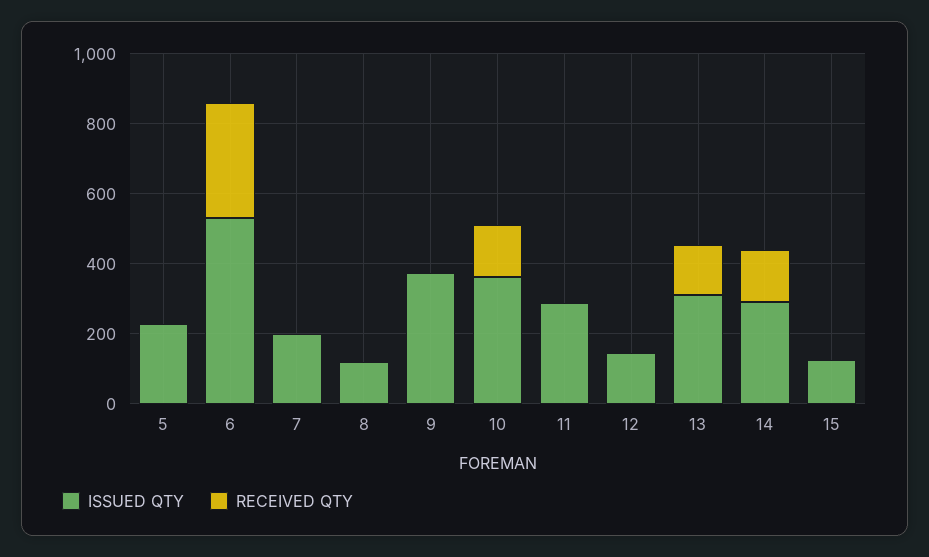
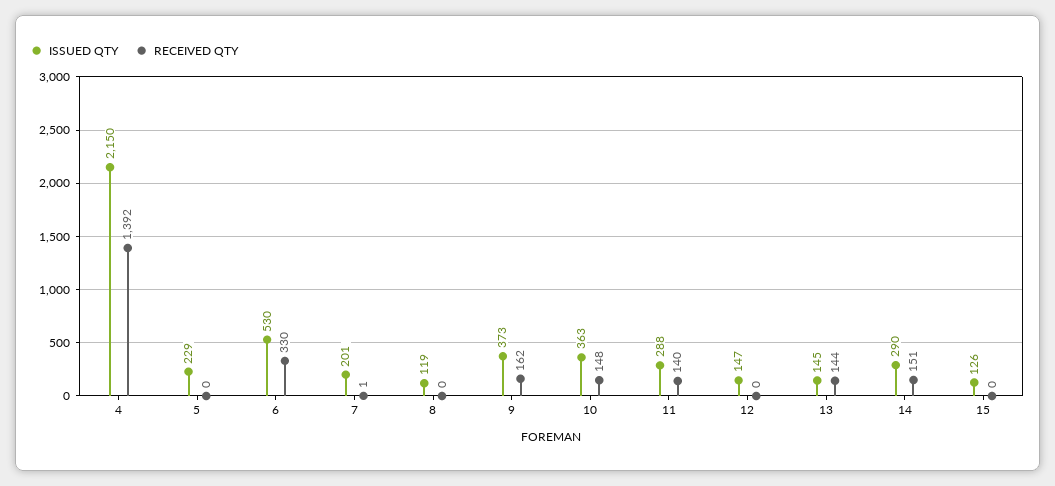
RECEIVED QTY, 9: 0 -> 162
RECEIVED QTY, 11: 0 -> 140
ISSUED QTY, 13: 300 -> 145
ISSUED QTY, 4: none -> 2150
RECEIVED QTY, 4: none -> 1392

